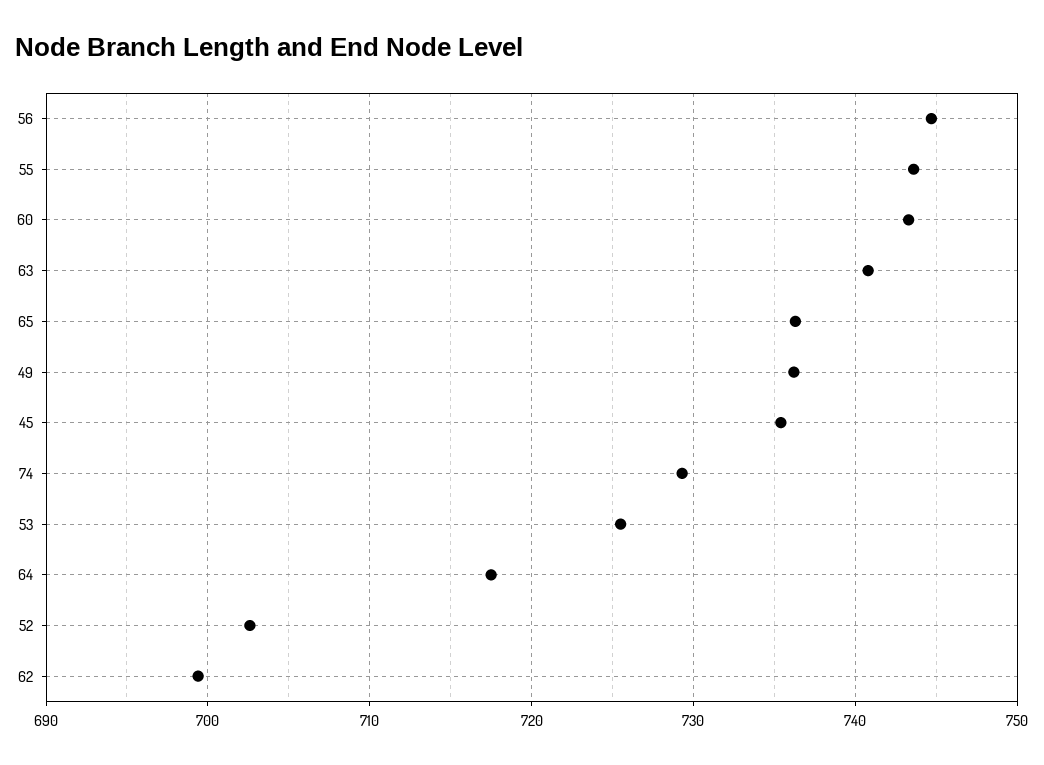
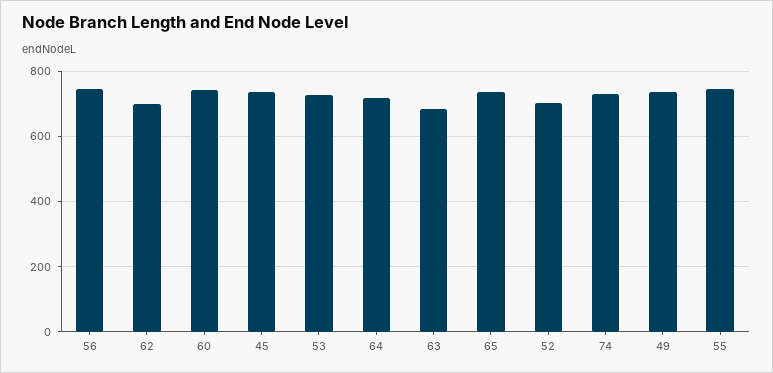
63: 741 -> 680

